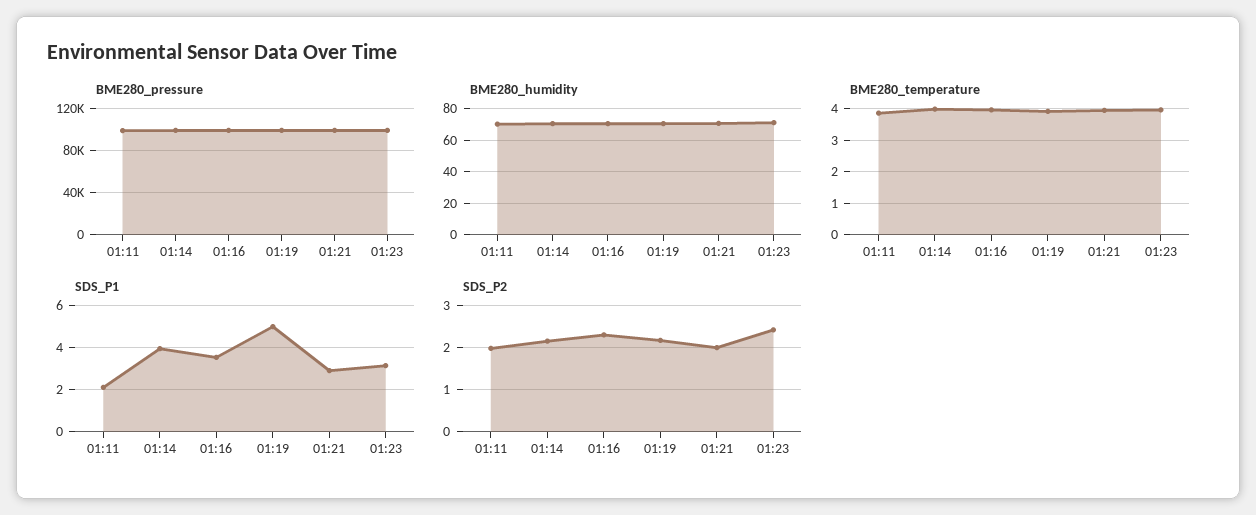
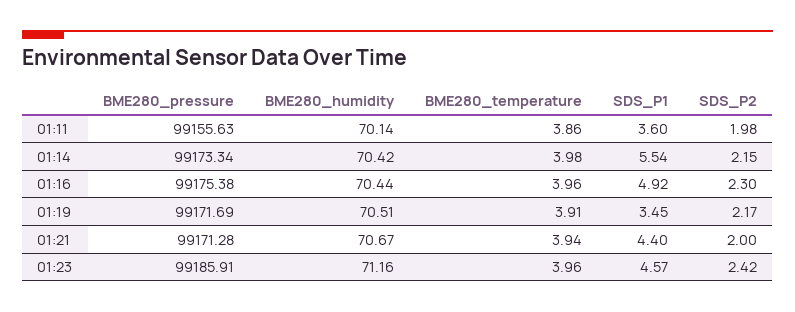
SDS_P1, 01:11: 2 -> 3.6
SDS_P1, 01:14: 4 -> 5.54
SDS_P1, 01:16: 3.5 -> 4.92
SDS_P1, 01:19: 5 -> 3.45
SDS_P1, 01:21: 3 -> 4.4
SDS_P1, 01:23: 3 -> 4.57

